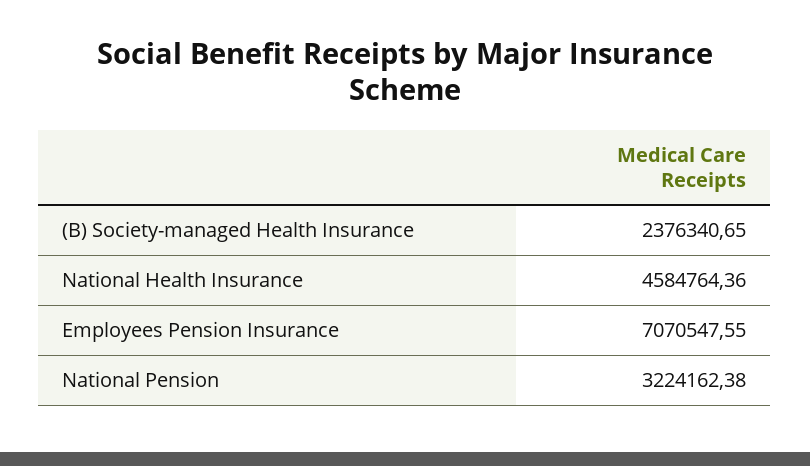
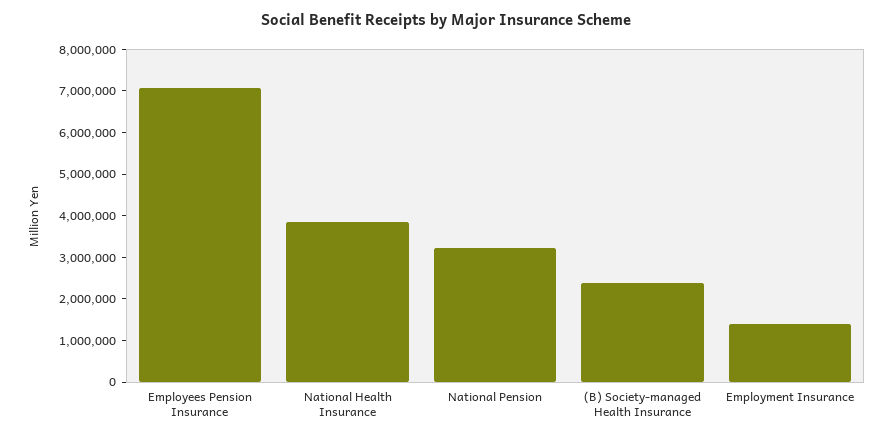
National Health Insurance: 4584764.36 -> 3800000
Employment Insurance: none -> 1400000

